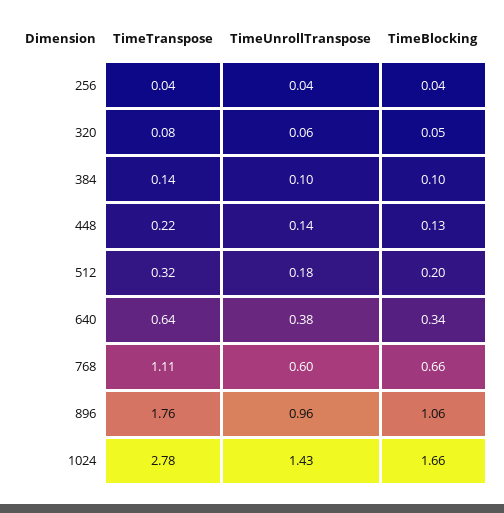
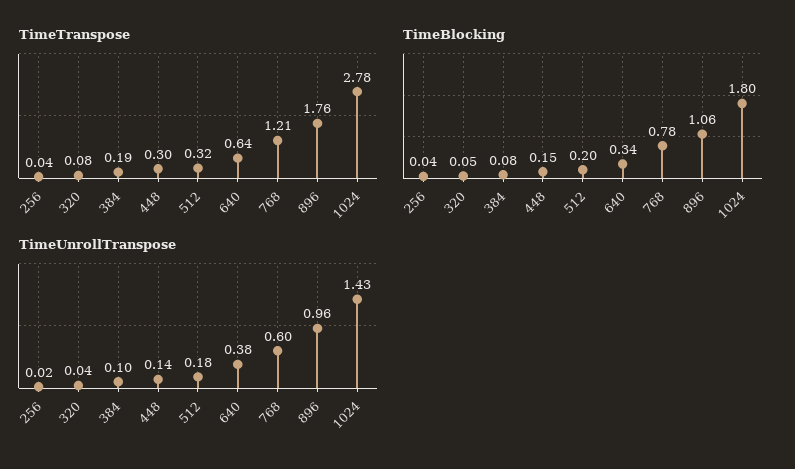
TimeUnrollTranspose, 256: 0.04 -> 0.02
TimeUnrollTranspose, 320: 0.06 -> 0.04
TimeTranspose, 384: 0.14 -> 0.19
TimeBlocking, 384: 0.1 -> 0.08
TimeTranspose, 448: 0.22 -> 0.3
TimeBlocking, 448: 0.13 -> 0.15
TimeTranspose, 768: 1.11 -> 1.21
TimeBlocking, 768: 0.66 -> 0.78
TimeBlocking, 1024: 1.66 -> 1.8

